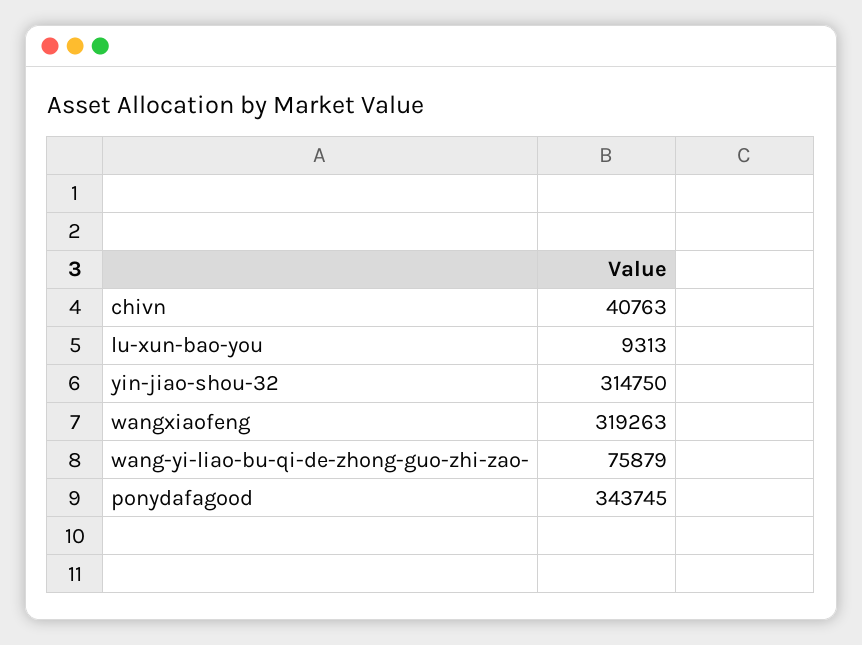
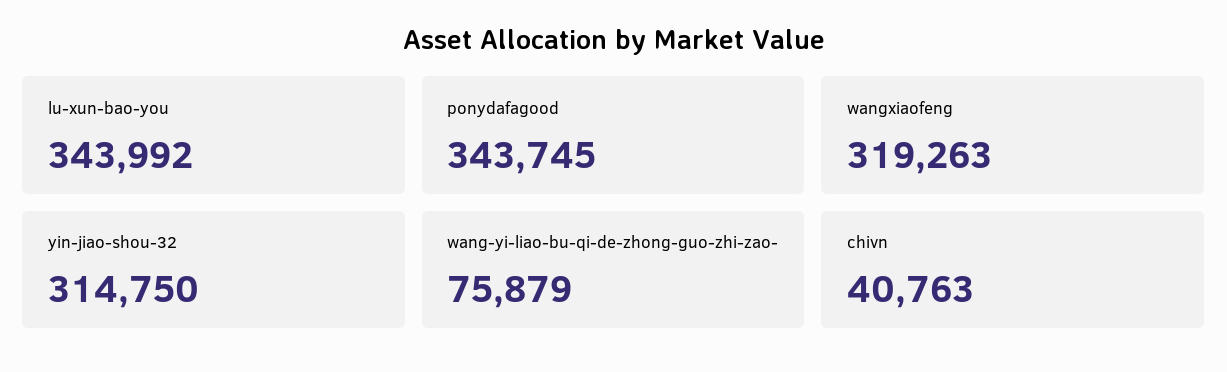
lu-xun-bao-you: 9313 -> 343992

